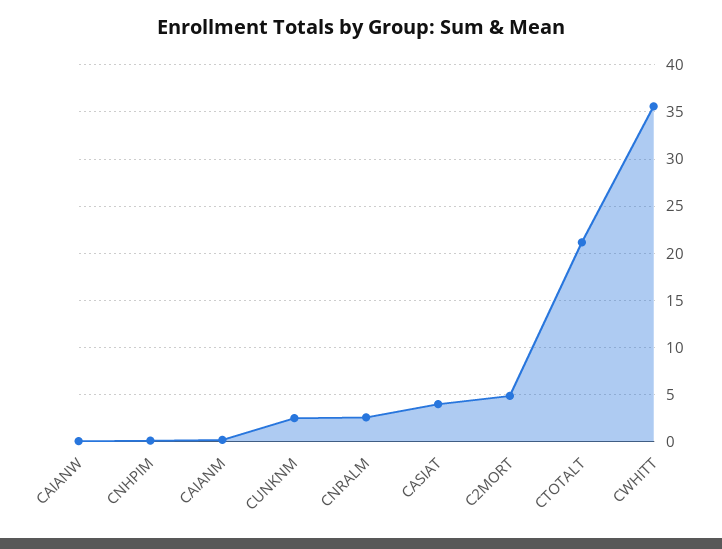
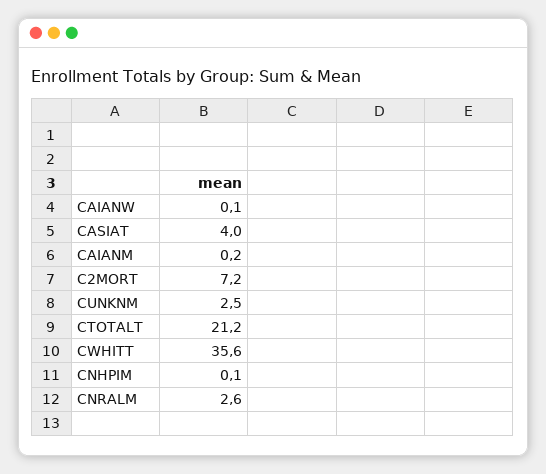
C2MORT: 5 -> 7.2

